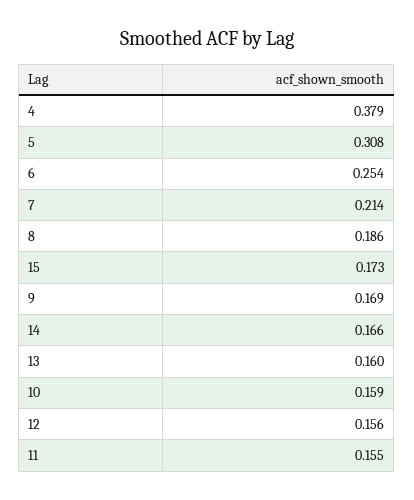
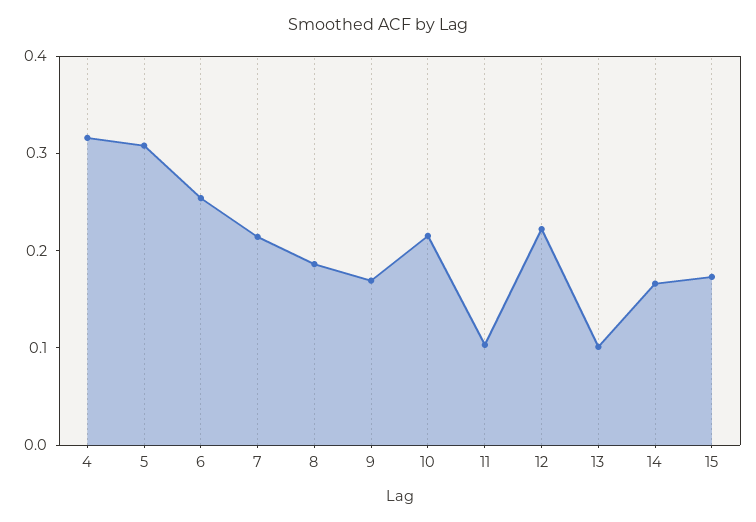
4: 0.379 -> 0.32
13: 0.16 -> 0.1
10: 0.159 -> 0.22
12: 0.156 -> 0.22
11: 0.155 -> 0.1

